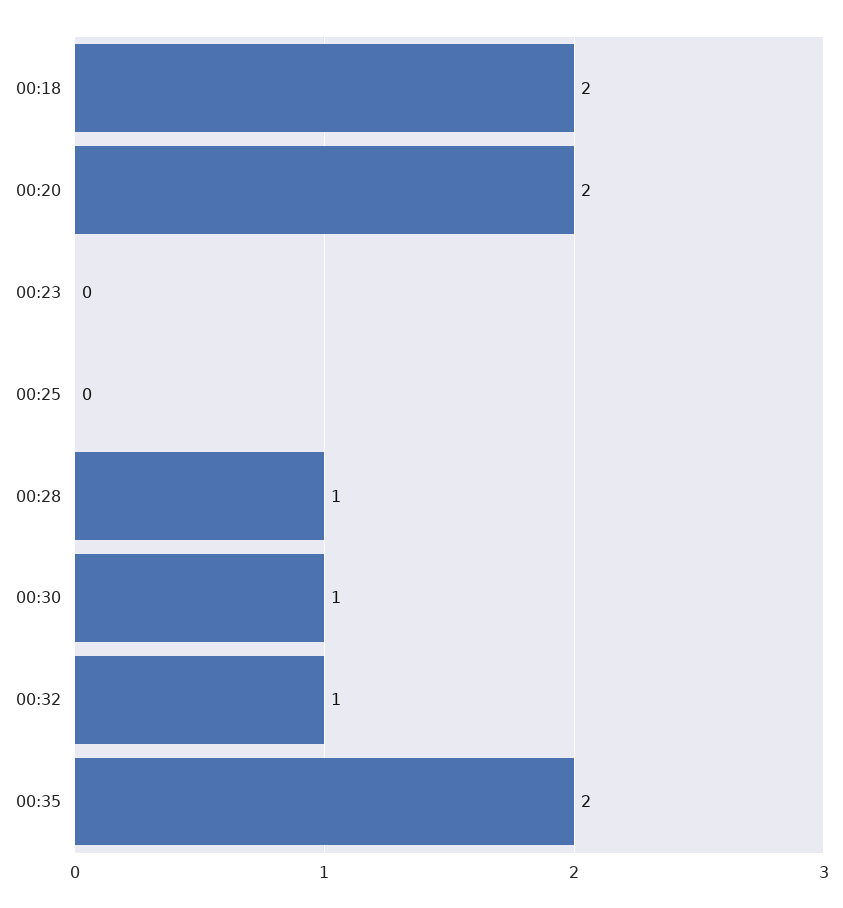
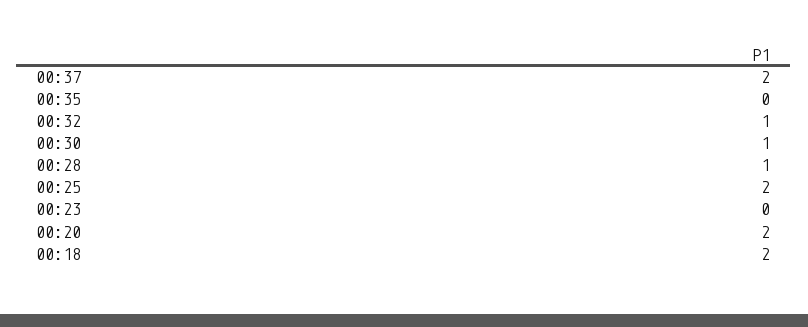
00:25: 0 -> 2
00:35: 2 -> 0
00:37: none -> 2

